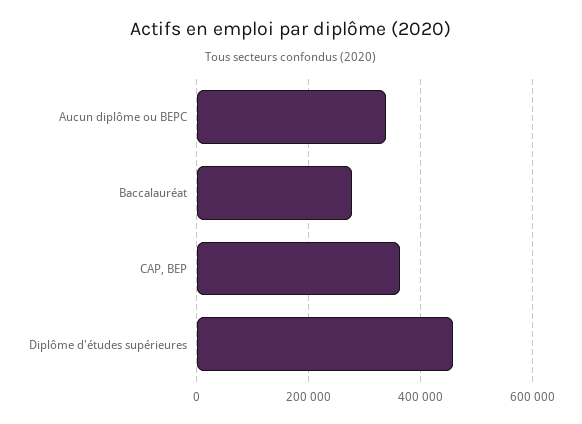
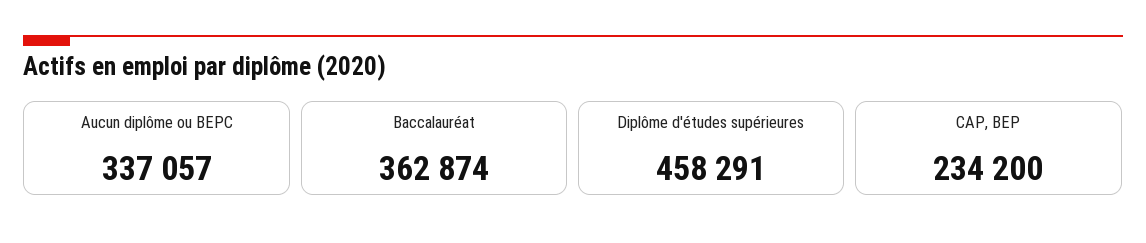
Baccalauréat: 280000 -> 362874
CAP, BEP: 360000 -> 234200

